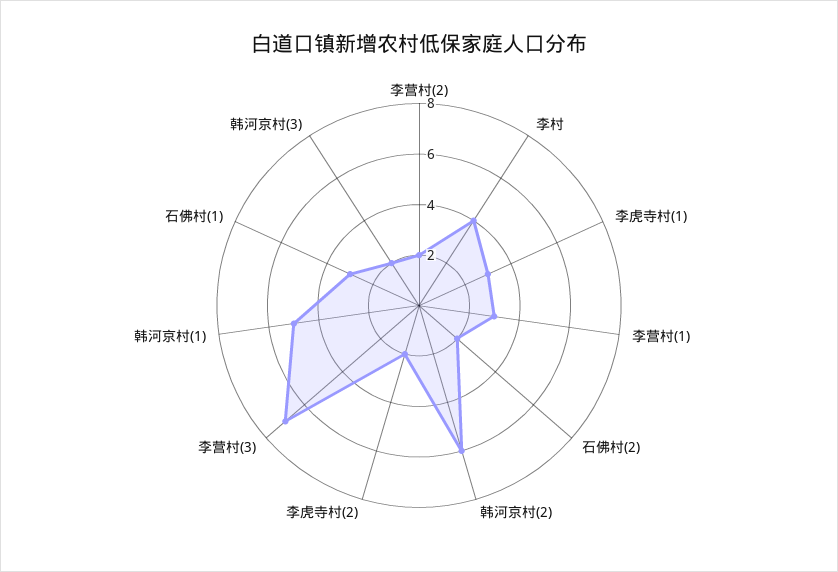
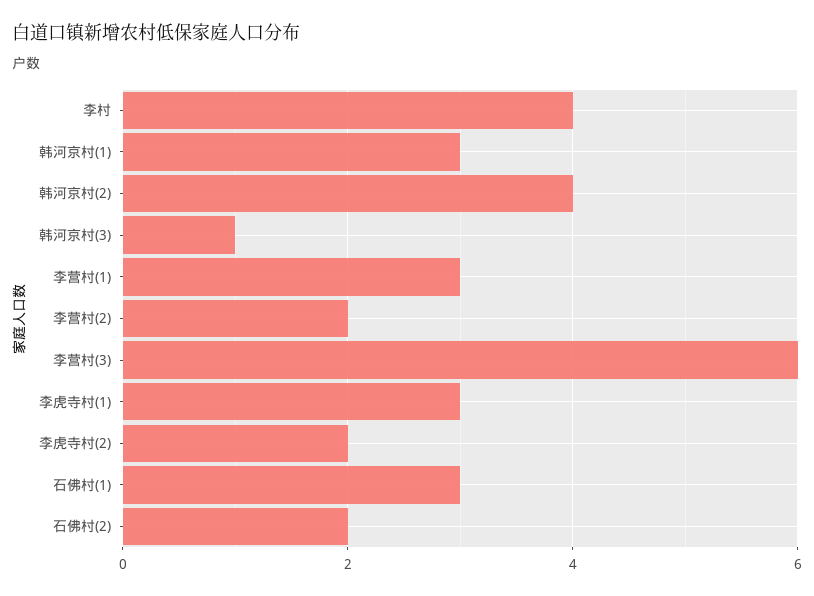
韩河京村(2): 6 -> 4
李营村(3): 7 -> 6
韩河京村(1): 5 -> 3
韩河京村(3): 2 -> 1

